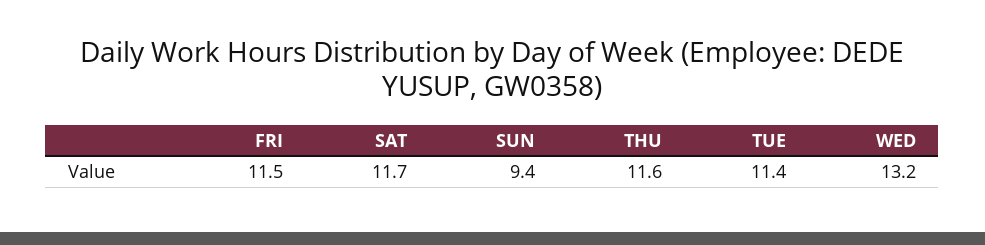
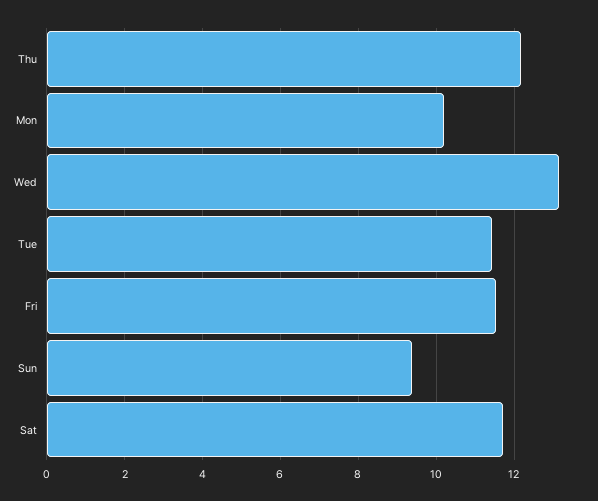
THU: 11.6 -> 12.2
Mon: none -> 10.2

